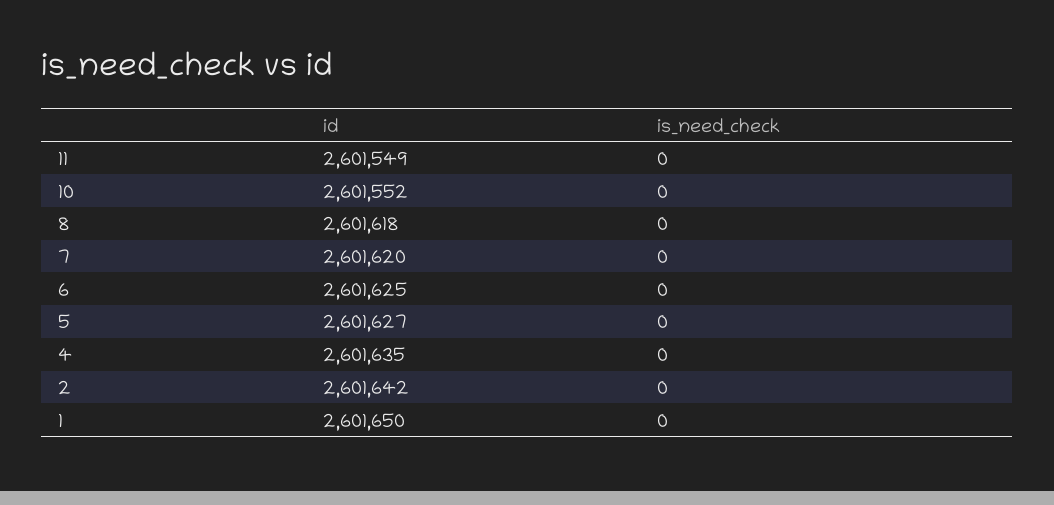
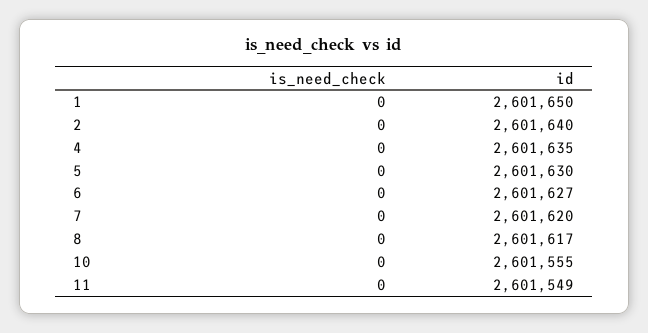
id, 10: 2601552 -> 2601555
id, 8: 2601618 -> 2601617
id, 6: 2601625 -> 2601627
id, 5: 2601627 -> 2601630
id, 2: 2601642 -> 2601640

